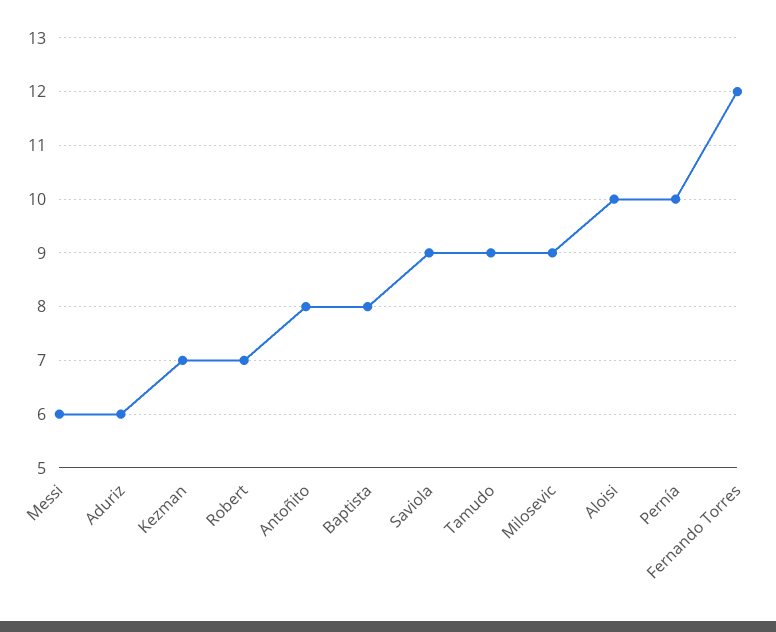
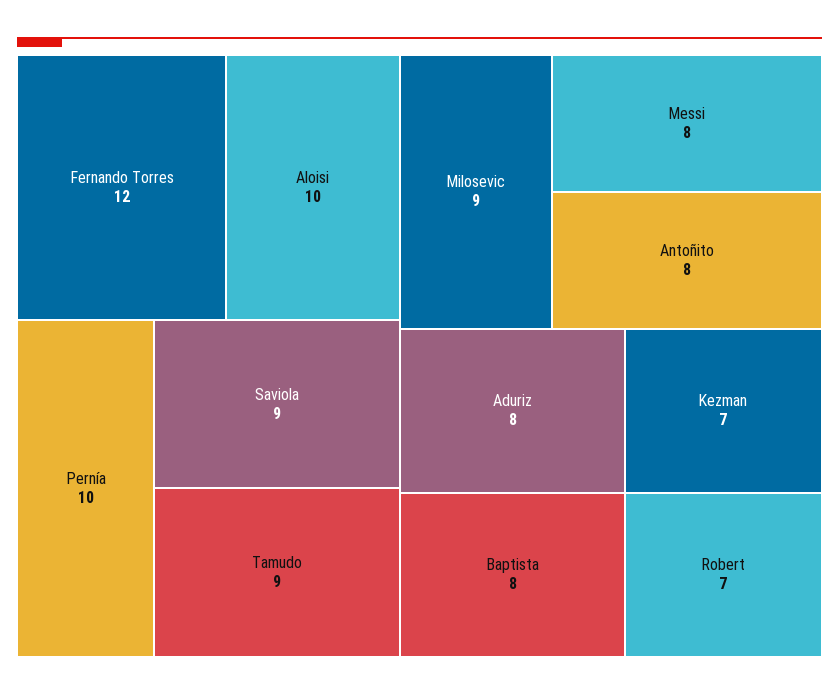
Messi: 6 -> 8
Aduriz: 6 -> 8

